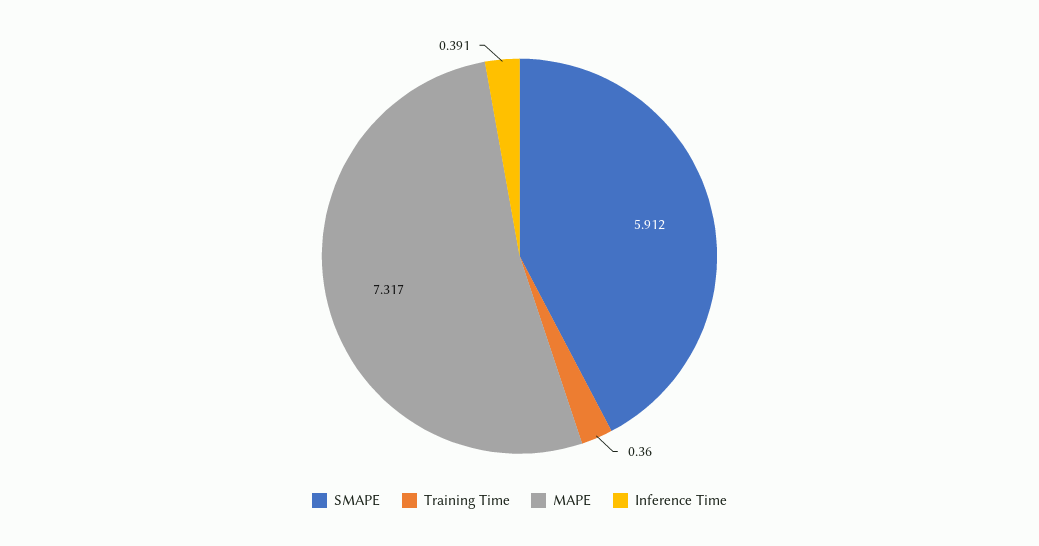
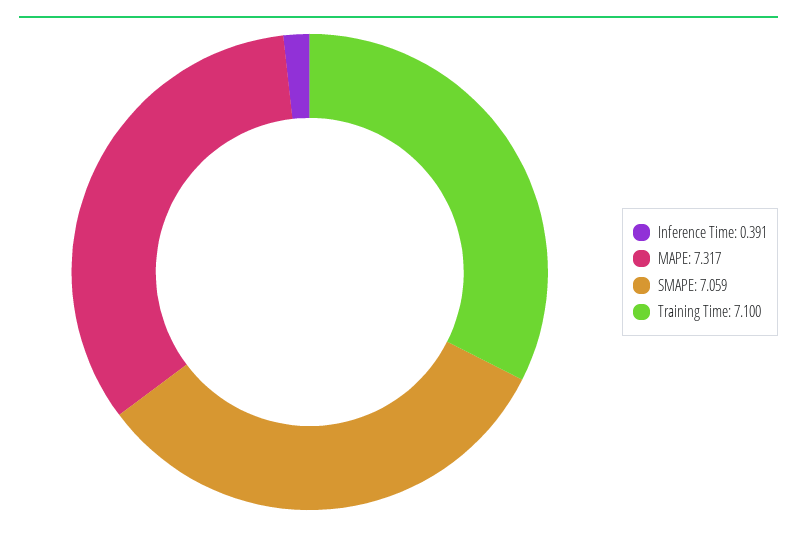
SMAPE: 5.912 -> 7.059
Training Time: 0.36 -> 7.1

